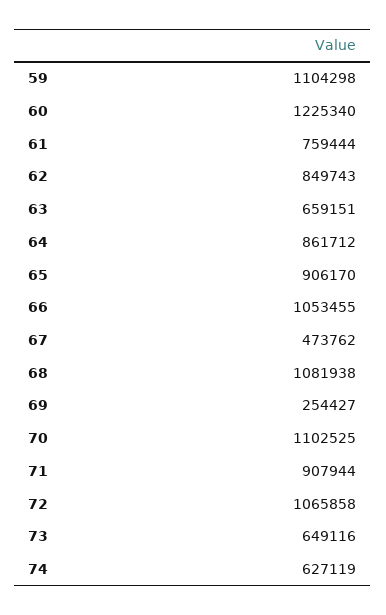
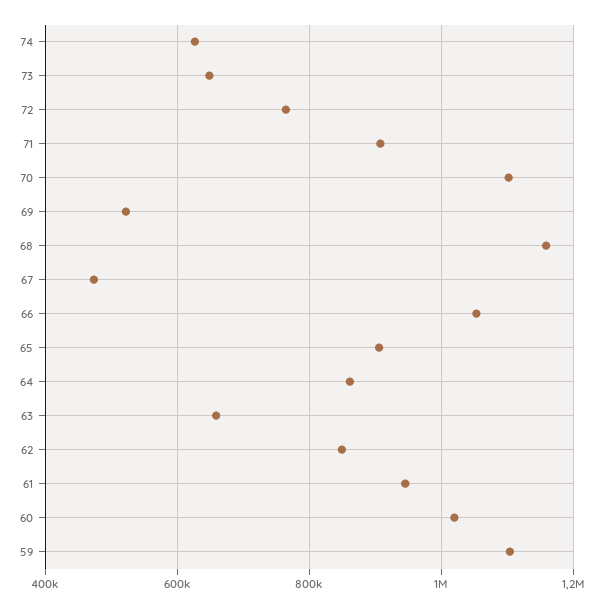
60: 1225340 -> 1020000
61: 759444 -> 940000
68: 1081938 -> 1160000
69: 254427 -> 520000
72: 1065858 -> 760000

